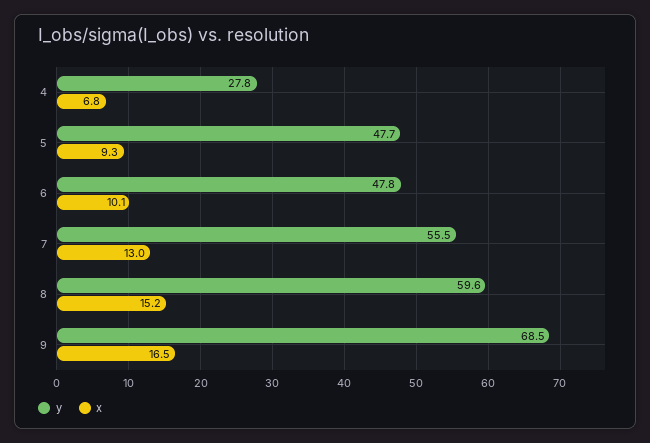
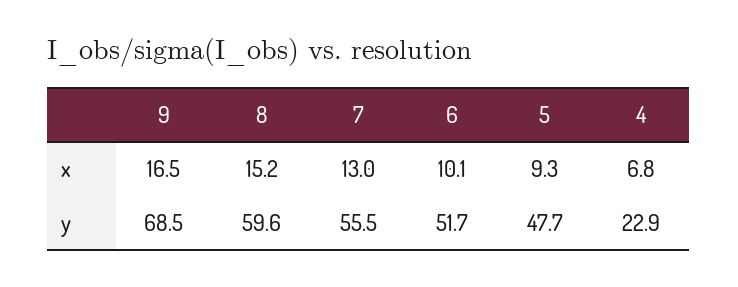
y, 4: 27.8 -> 22.9
y, 6: 47.8 -> 51.7

